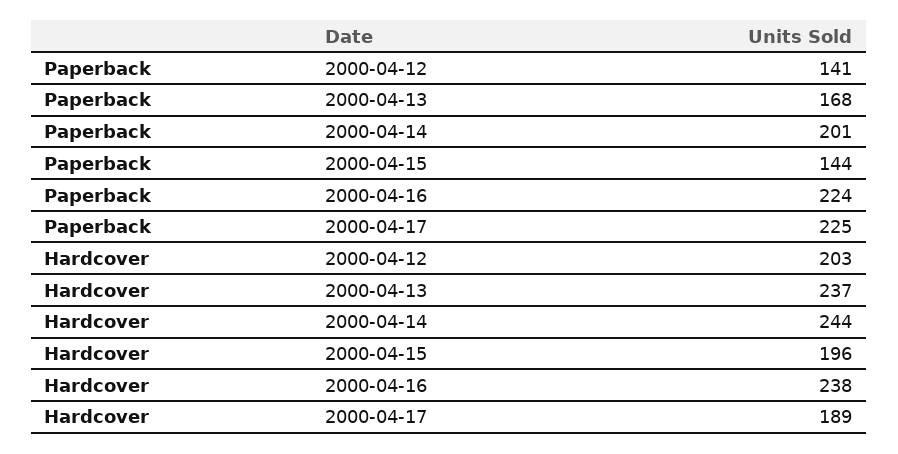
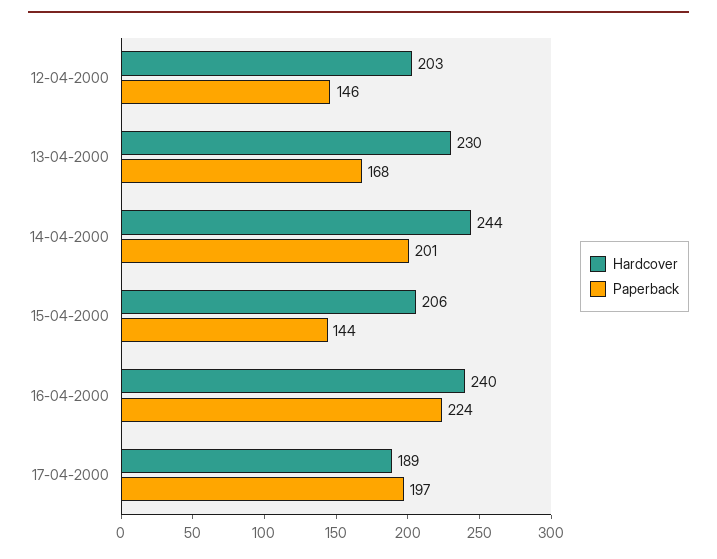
Paperback, 2000-04-12: 141 -> 146
Paperback, 2000-04-17: 225 -> 197
Hardcover, 2000-04-13: 237 -> 230
Hardcover, 2000-04-15: 196 -> 206
Hardcover, 2000-04-16: 238 -> 240

